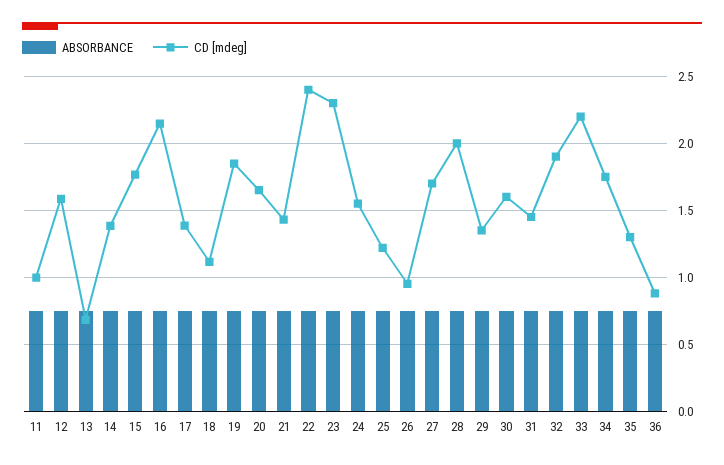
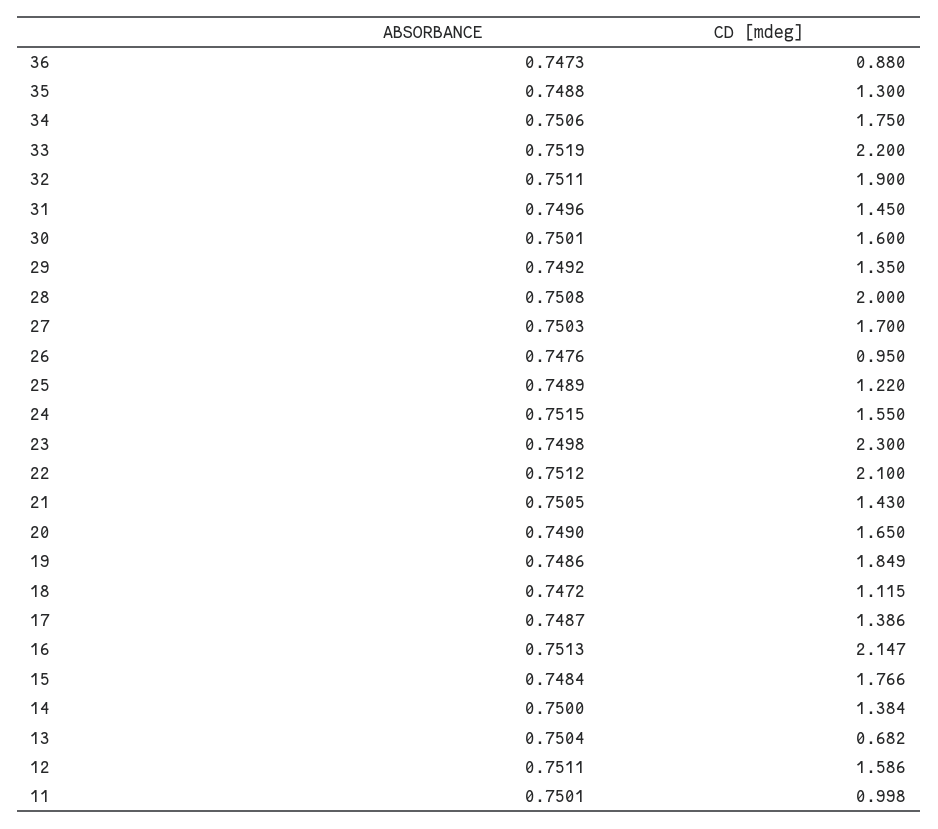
CD [mdeg], 22: 2.4 -> 2.1

